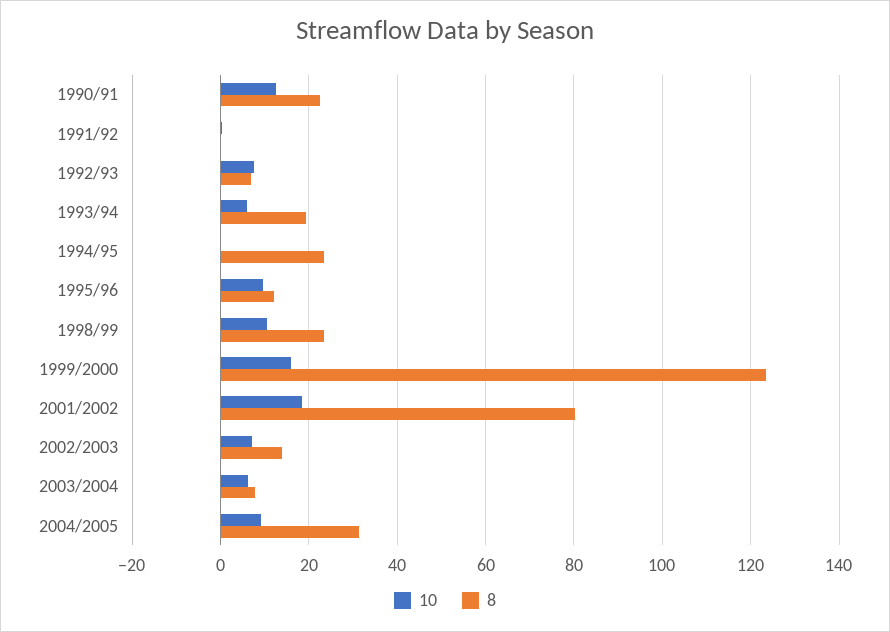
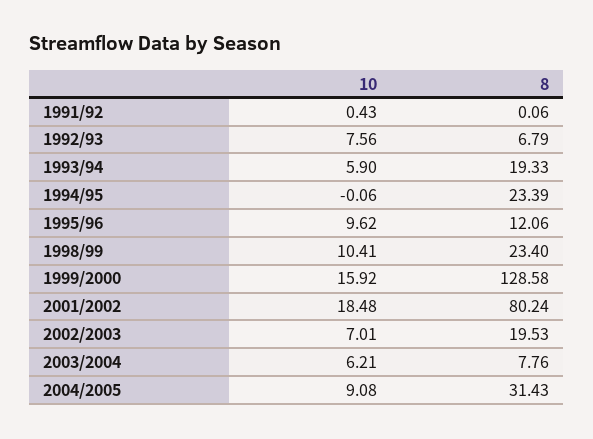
10, 1990/91: 12 -> none
8, 1990/91: 22 -> none
8, 1999/2000: 124 -> 128.58
8, 2002/2003: 14 -> 19.53

